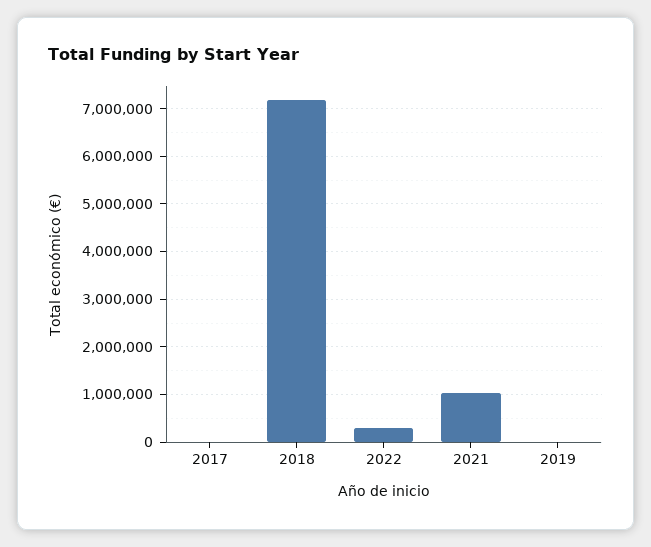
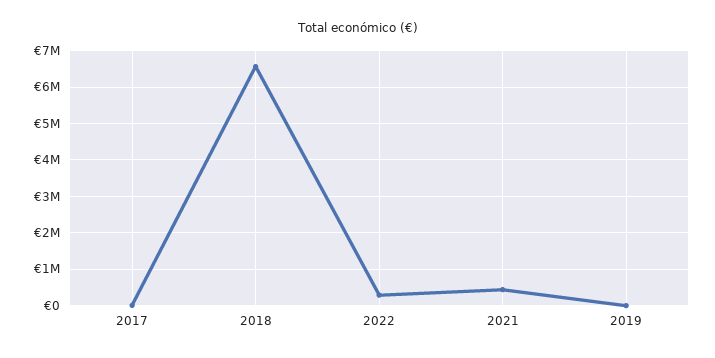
2018: 7200000 -> 6600000
2021: 1000000 -> 400000

